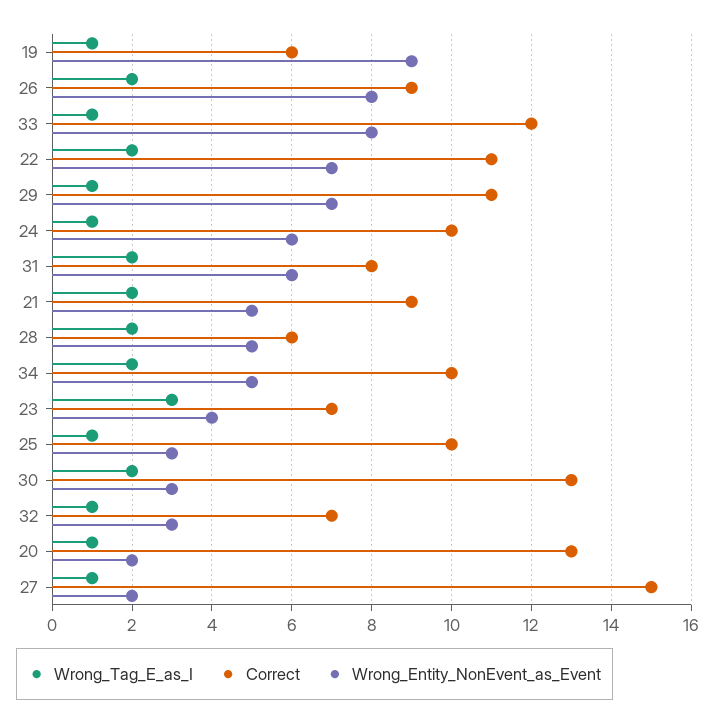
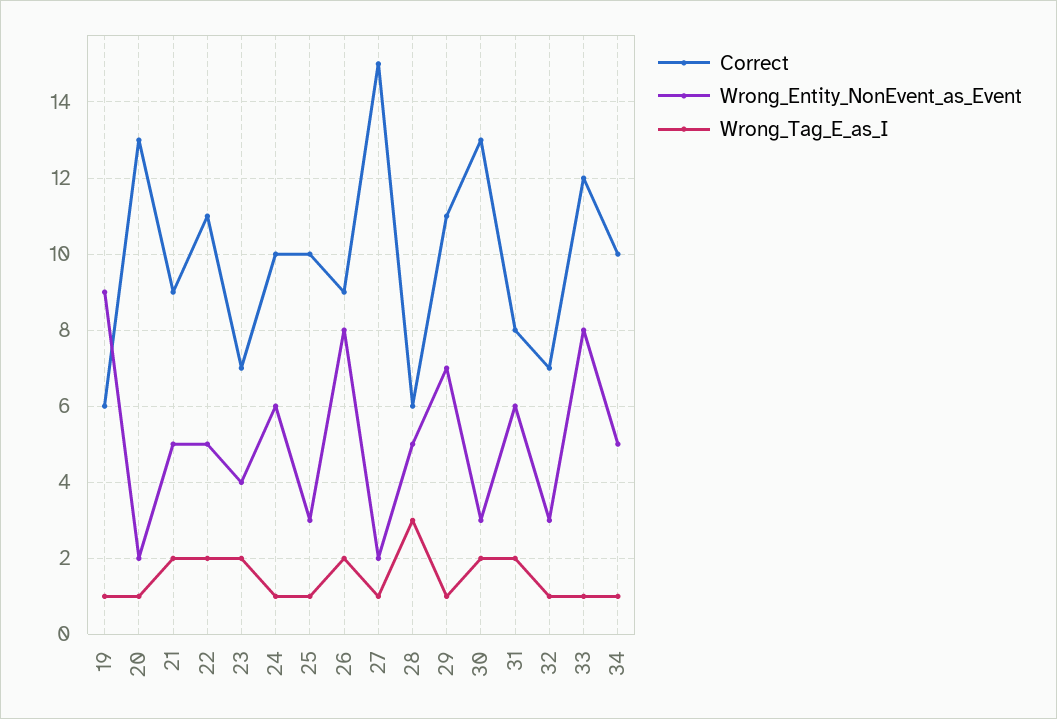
Wrong_Entity_NonEvent_as_Event, 22: 7 -> 5
Wrong_Tag_E_as_I, 28: 2 -> 3
Wrong_Tag_E_as_I, 34: 2 -> 1
Wrong_Tag_E_as_I, 23: 3 -> 2

